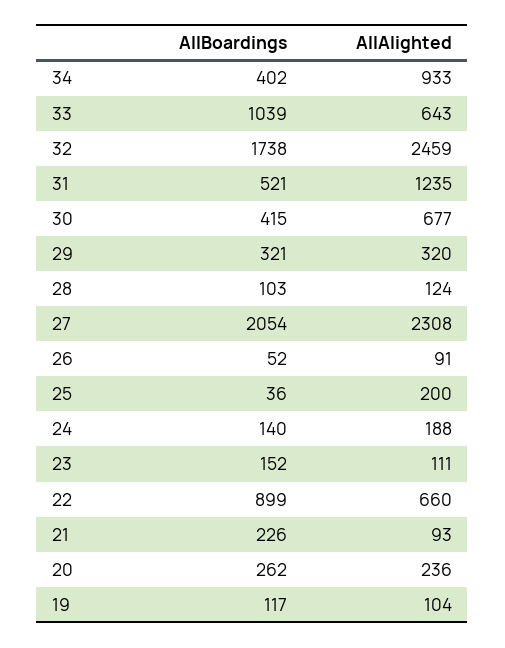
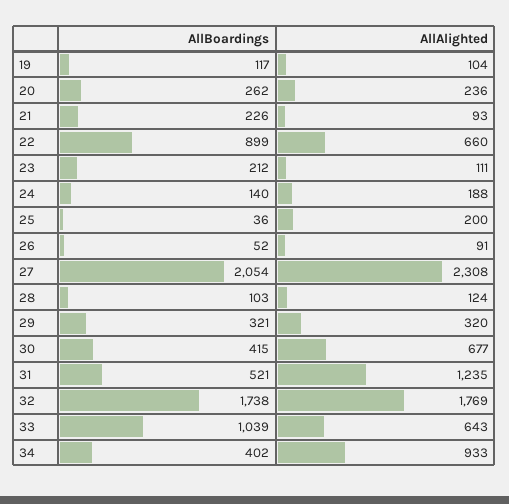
AllAlighted, 32: 2459 -> 1769
AllBoardings, 23: 152 -> 212

